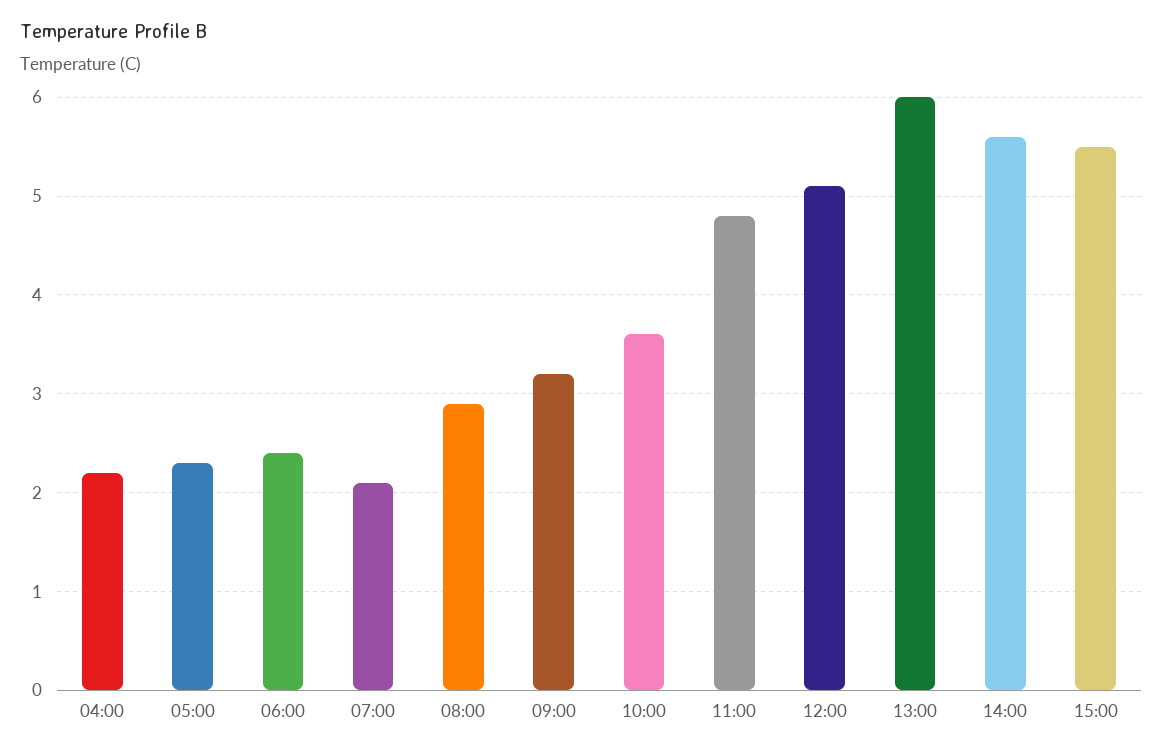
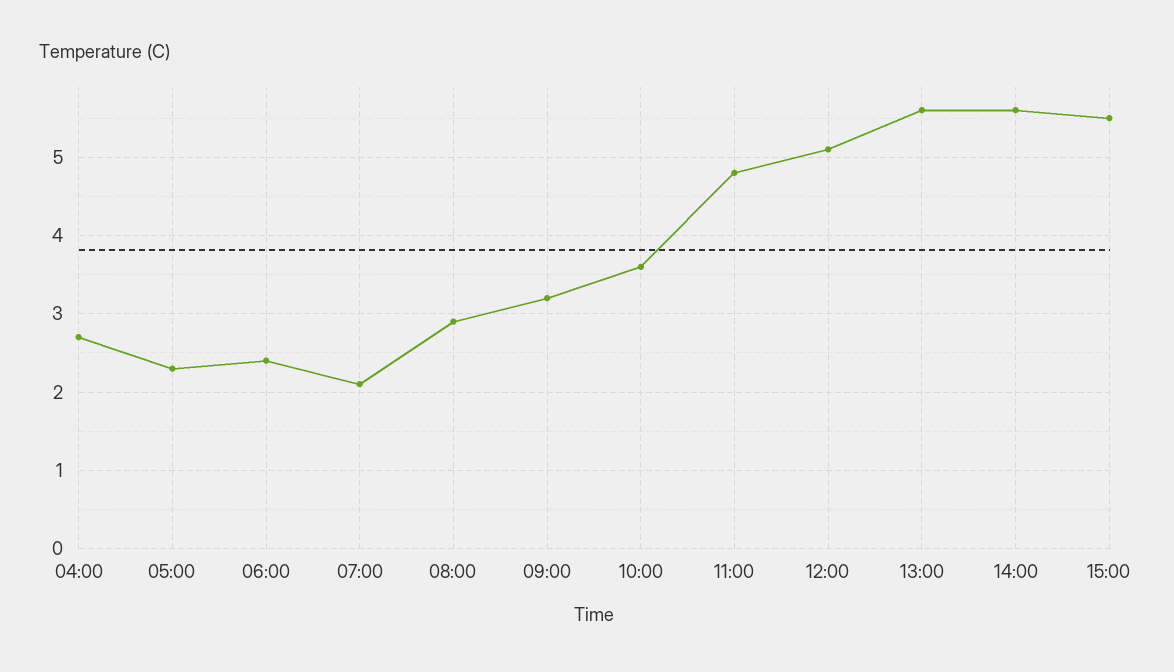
04:00: 2.2 -> 2.7
13:00: 6 -> 5.6

